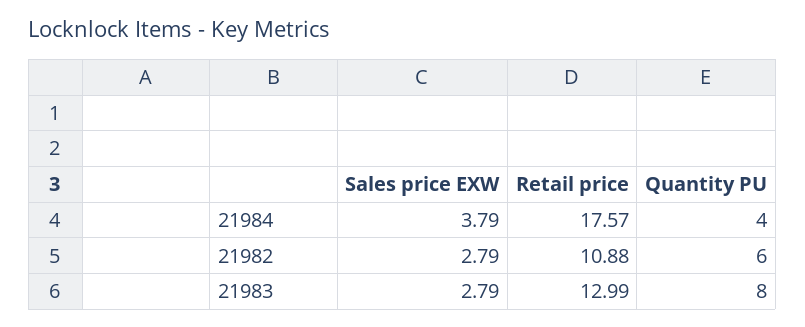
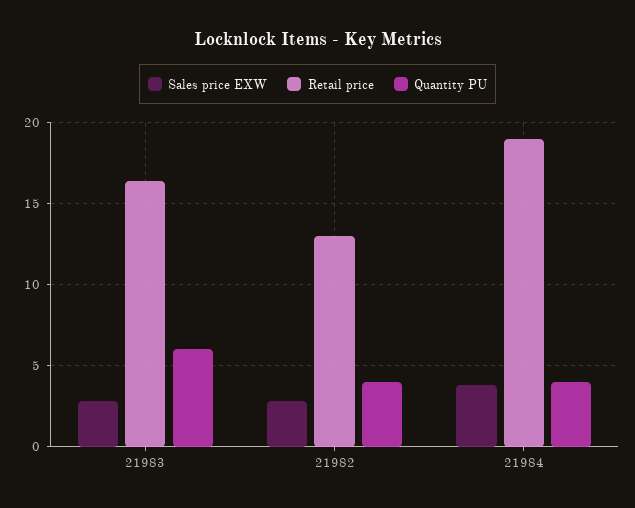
Retail price, 21984: 17.57 -> 19
Retail price, 21982: 10.88 -> 13
Quantity PU, 21982: 6 -> 4
Retail price, 21983: 12.99 -> 16.5
Quantity PU, 21983: 8 -> 6

